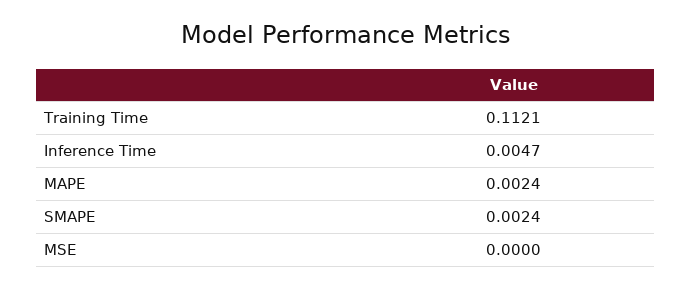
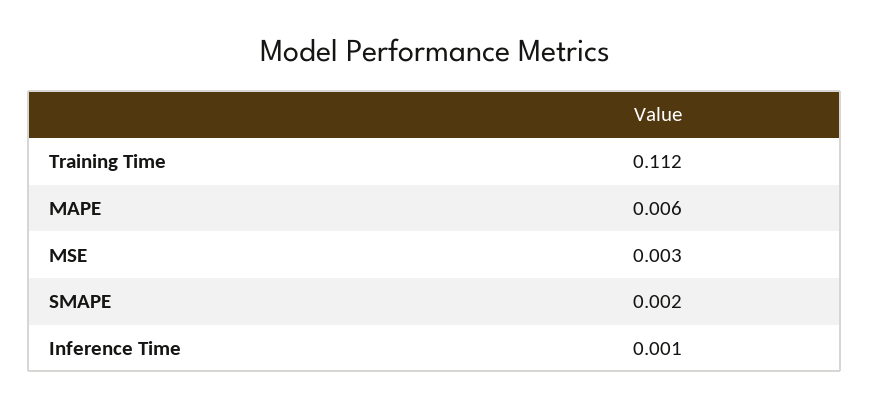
Inference Time: 0.0047 -> 0.001
MAPE: 0.0024 -> 0.006
MSE: 0 -> 0.003

